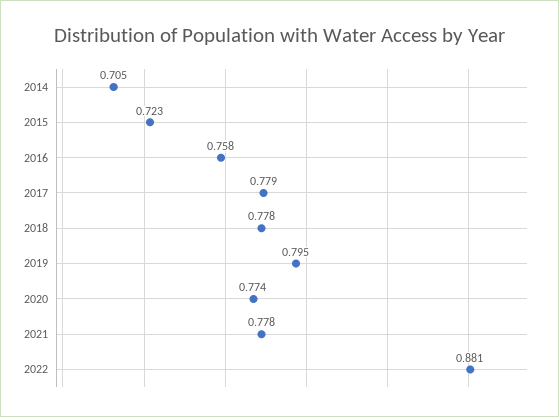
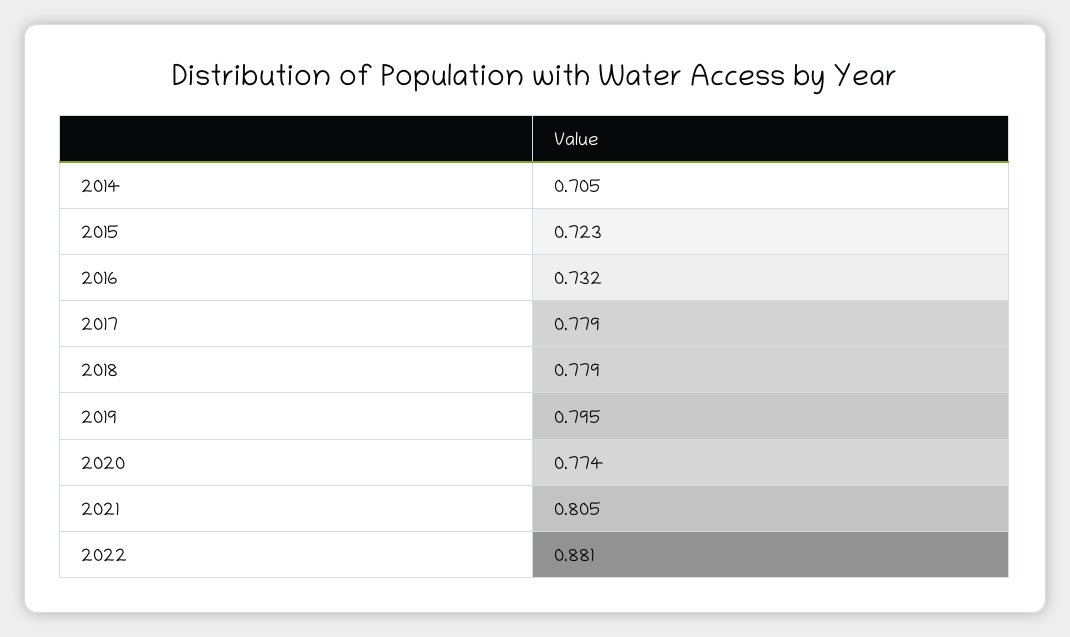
2016: 0.758 -> 0.732
2018: 0.778 -> 0.779
2021: 0.778 -> 0.805

